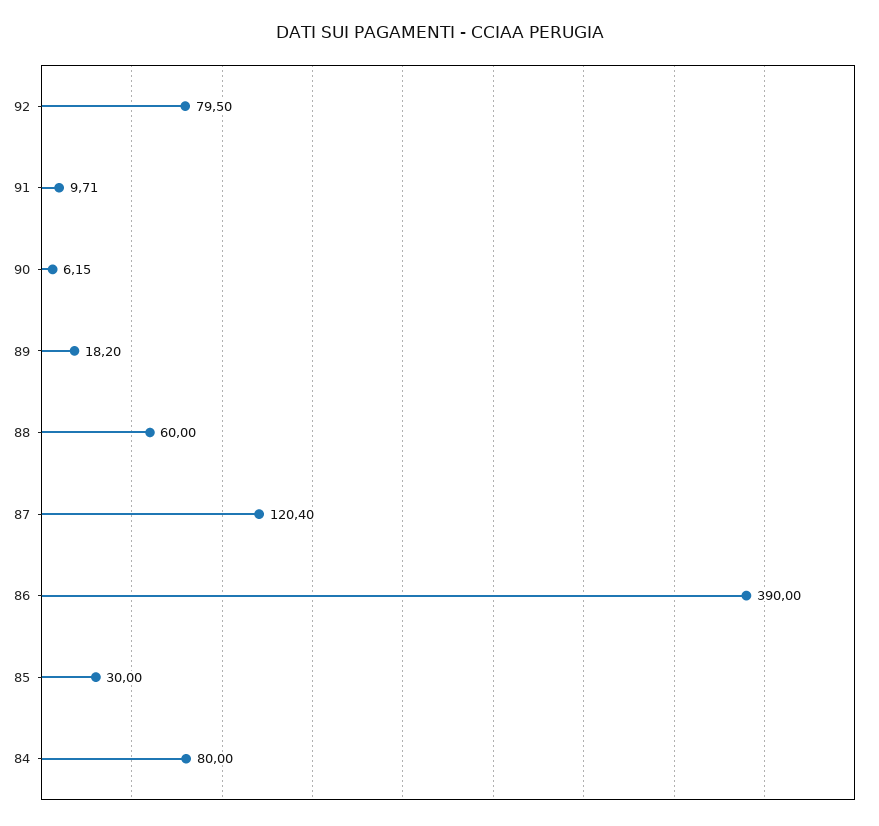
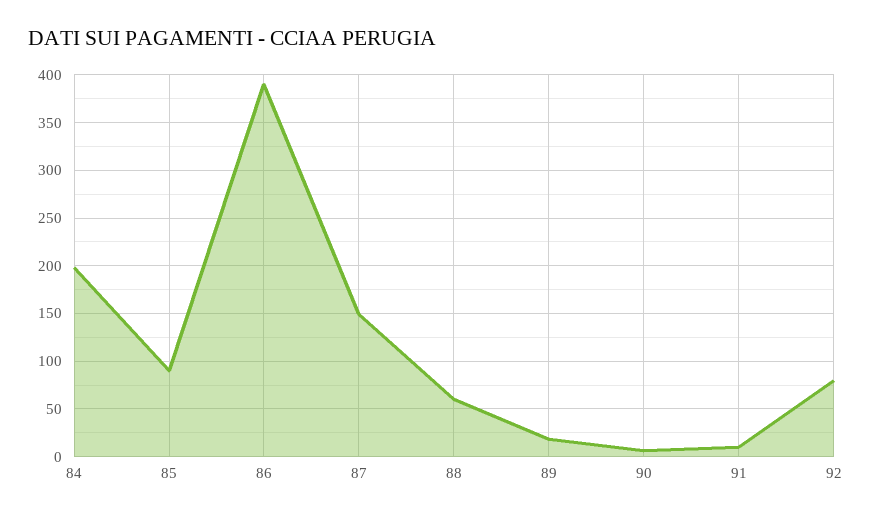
87: 120.4 -> 150
85: 30 -> 90
84: 80 -> 200

